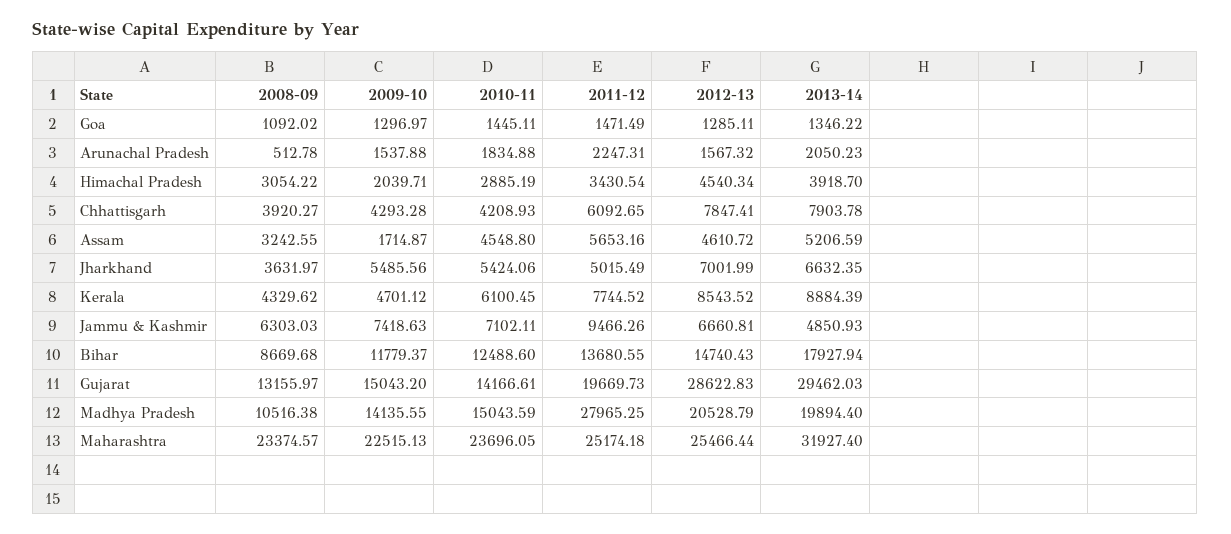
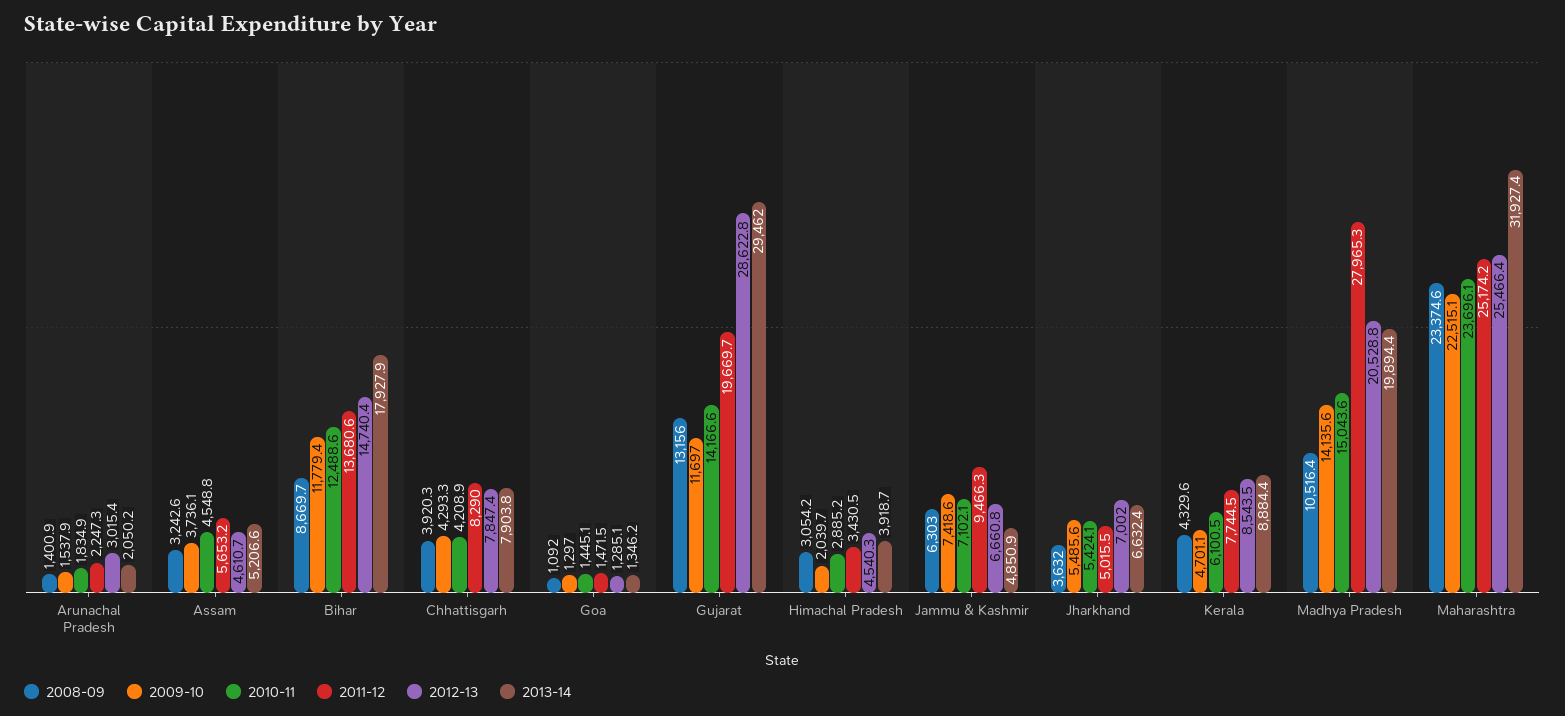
2008-09, Arunachal Pradesh: 512.78 -> 1400.9
2012-13, Arunachal Pradesh: 1567.32 -> 3015.4
2011-12, Chhattisgarh: 6092.65 -> 8290
2009-10, Assam: 1714.87 -> 3736.1
2009-10, Gujarat: 15043.2 -> 11697

